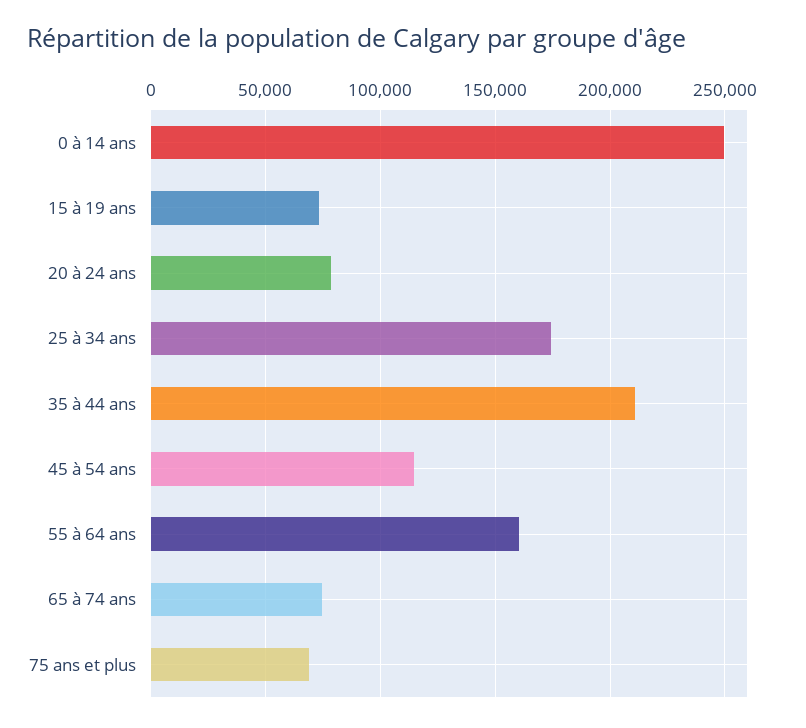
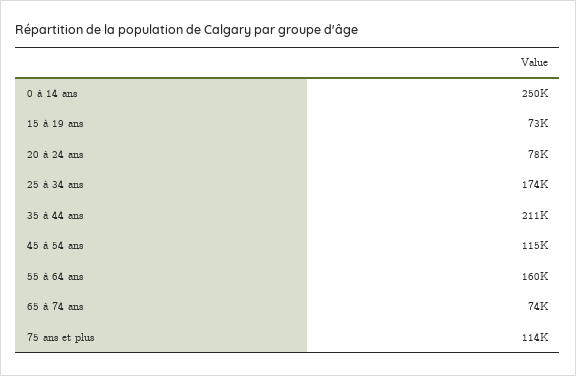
75 ans et plus: 70000 -> 114000

